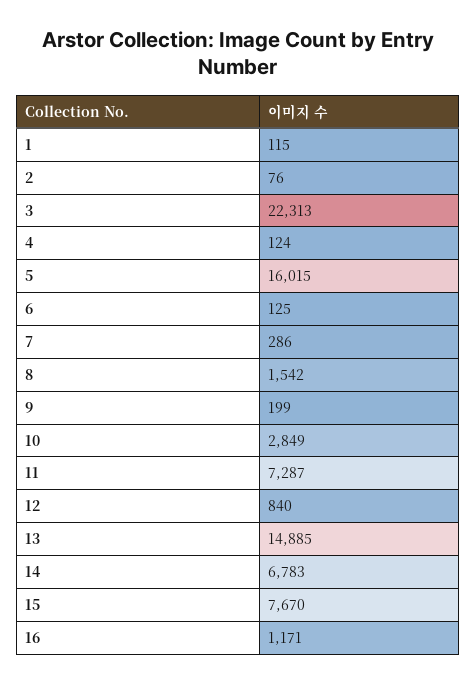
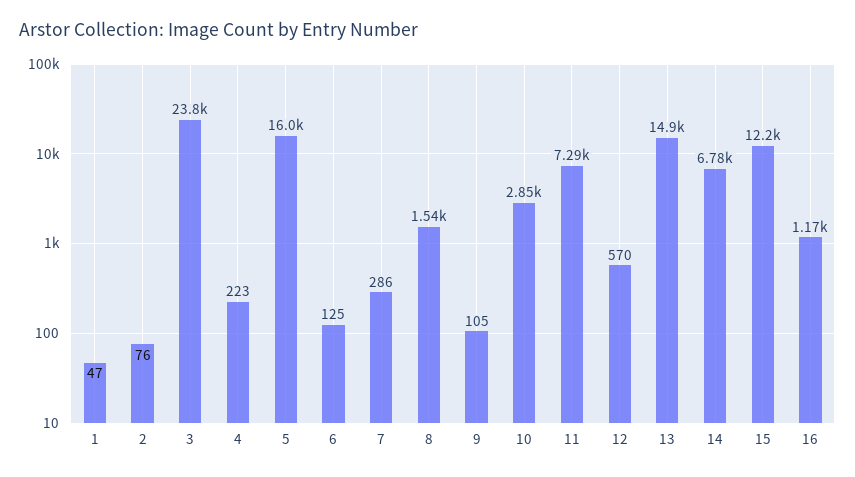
1: 115 -> 47
3: 22313 -> 23800
4: 124 -> 223
9: 199 -> 105
12: 840 -> 570
15: 7670 -> 12200

